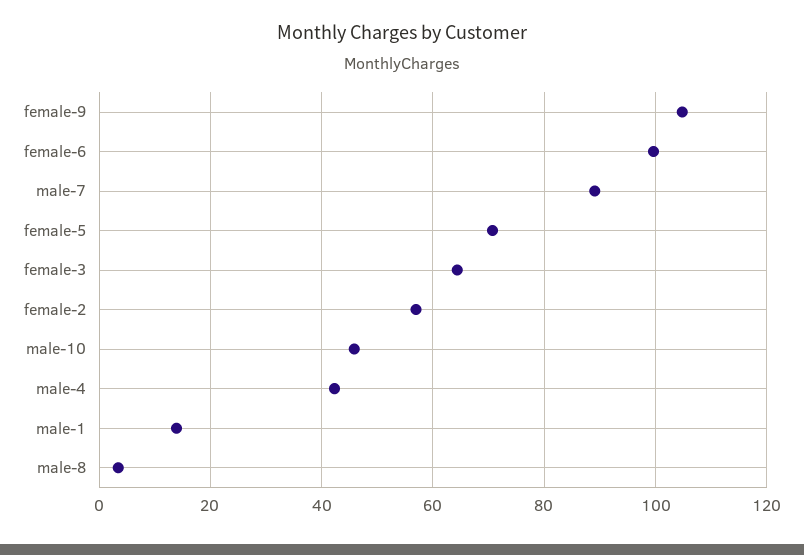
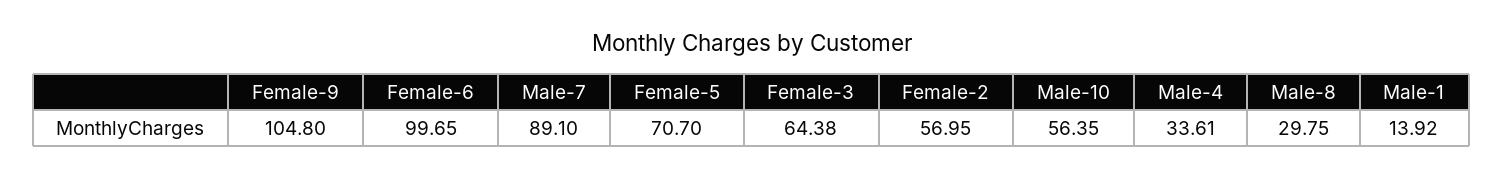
male-10: 46 -> 56.35
male-4: 42 -> 33.61
male-8: 4 -> 29.75

